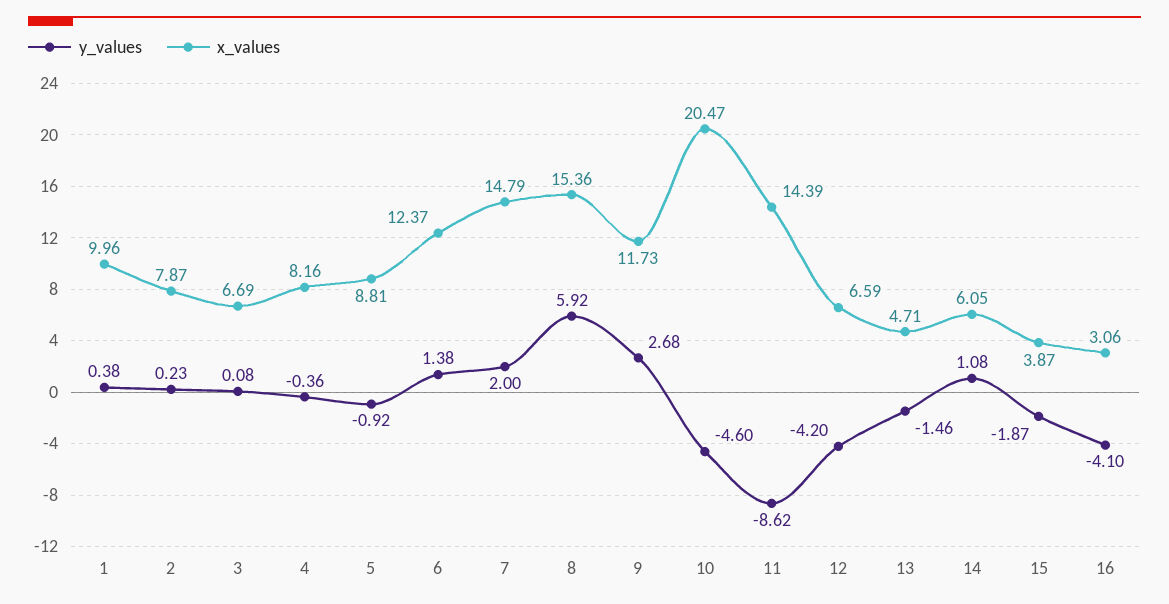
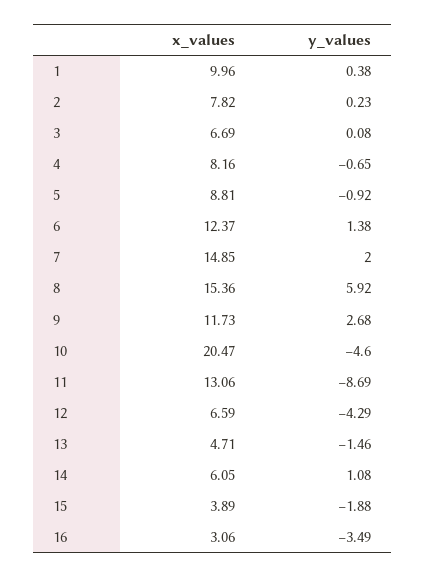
x_values, 2: 7.87 -> 7.82
y_values, 4: -0.36 -> -0.65
x_values, 7: 14.79 -> 14.85
y_values, 11: -8.62 -> -8.69
x_values, 11: 14.39 -> 13.06
y_values, 12: -4.2 -> -4.29
y_values, 15: -1.87 -> -1.88
x_values, 15: 3.87 -> 3.89
y_values, 16: -4.1 -> -3.49

